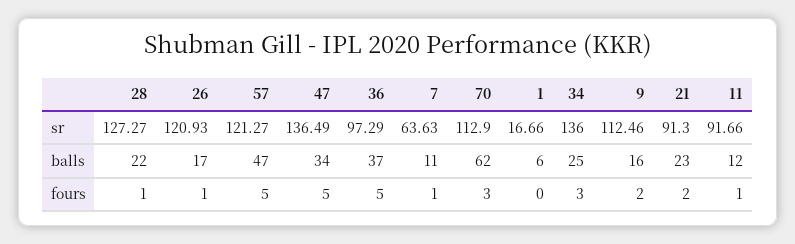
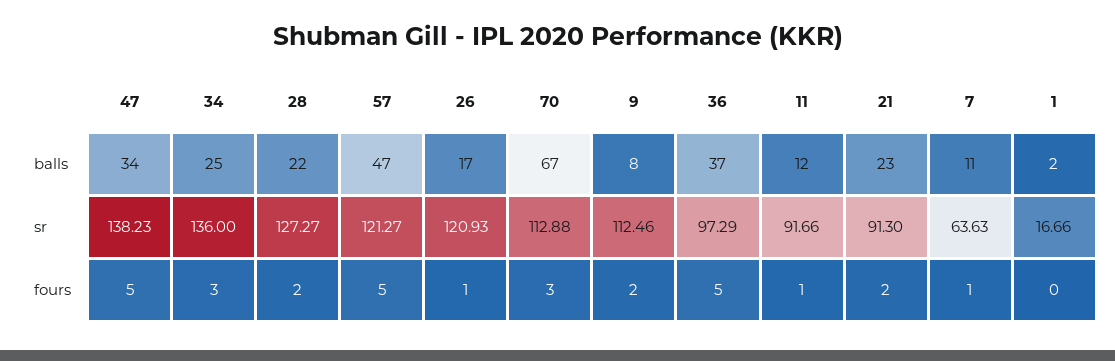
47, sr: 136.49 -> 138.23
70, sr: 112.9 -> 112.88
70, balls: 62 -> 67
1, balls: 6 -> 2
9, balls: 16 -> 8
28, fours: 1 -> 2

